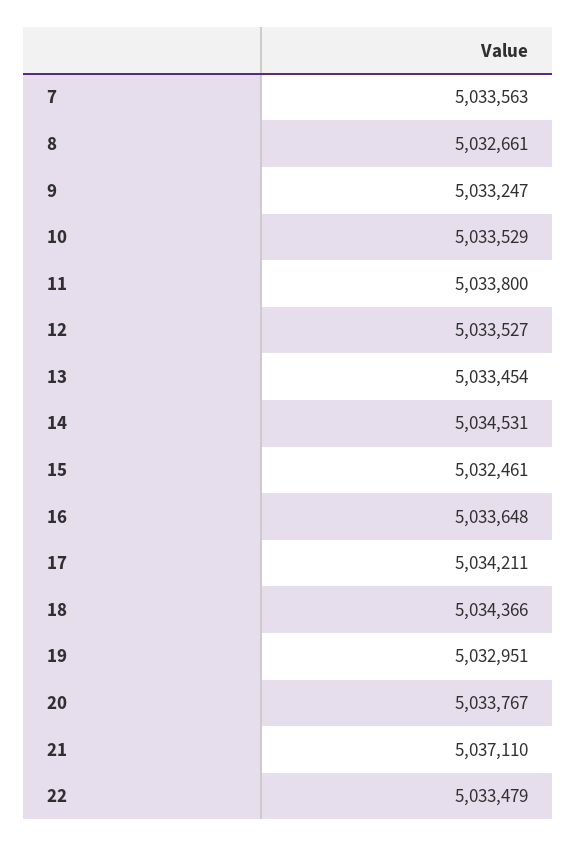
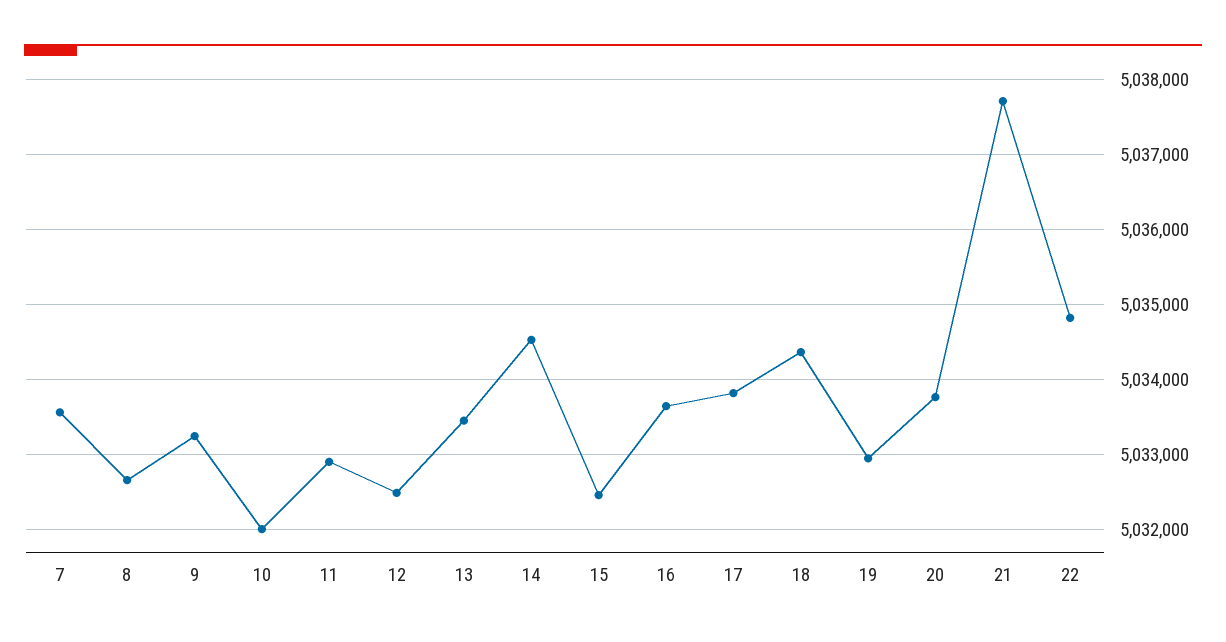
10: 5033529 -> 5032000
11: 5033800 -> 5032900
12: 5033527 -> 5032500
17: 5034211 -> 5033800
21: 5037110 -> 5037700
22: 5033479 -> 5034800

